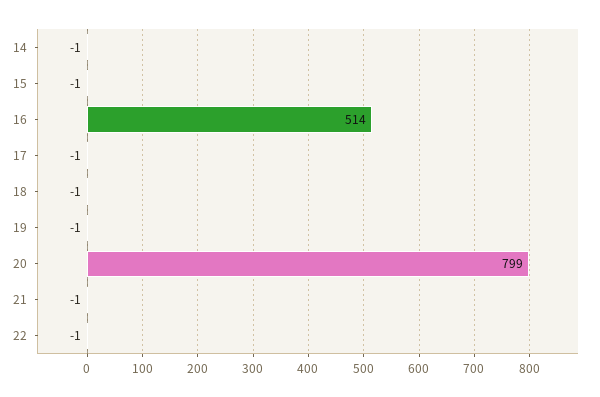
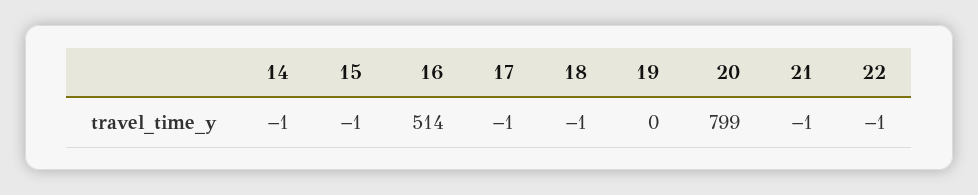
19: -1 -> 0

